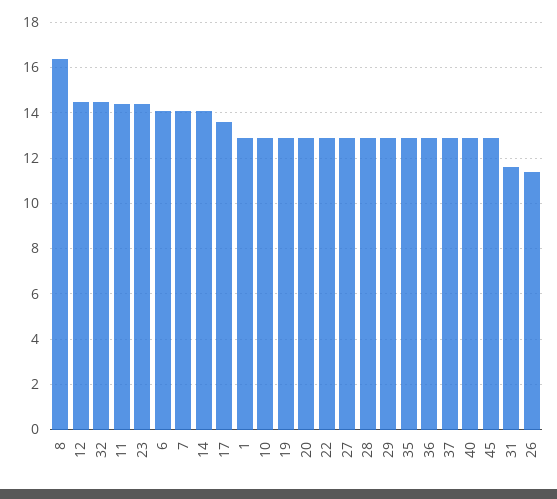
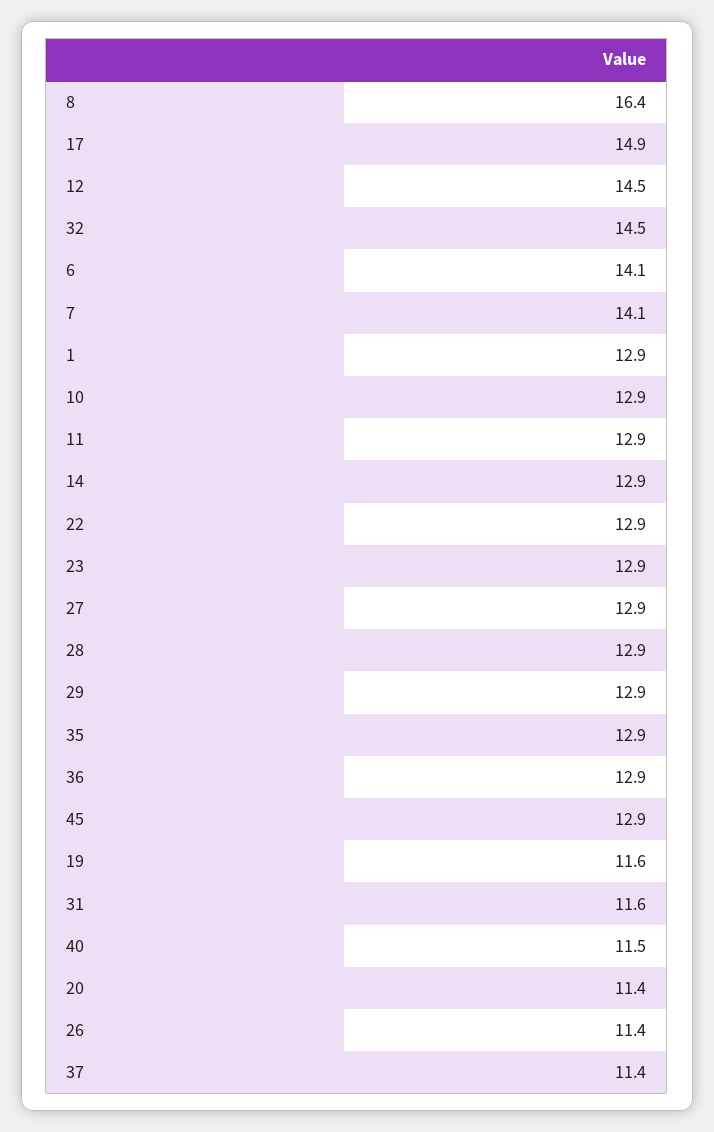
11: 14.5 -> 12.9
23: 14.5 -> 12.9
14: 14 -> 12.9
17: 13.5 -> 14.9
19: 13 -> 11.6
20: 13 -> 11.4
37: 13 -> 11.4
40: 13 -> 11.5

